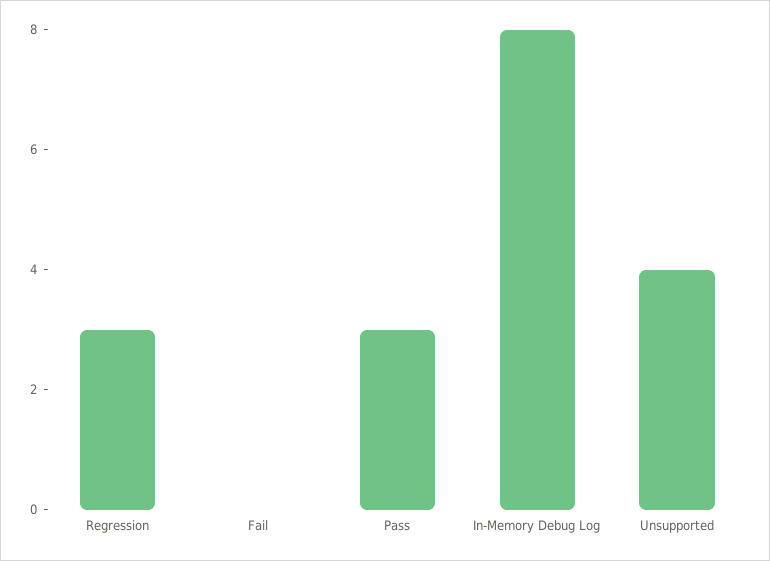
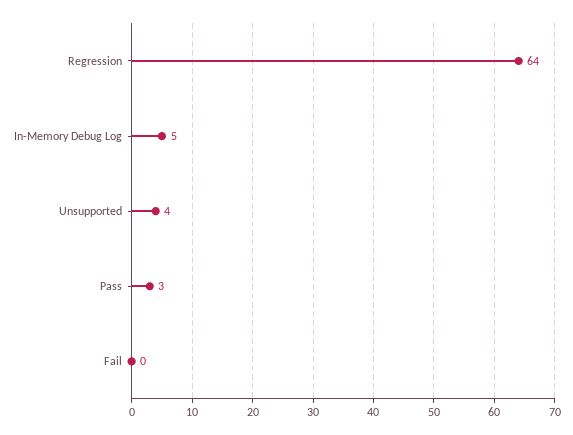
Regression: 3 -> 64
In-Memory Debug Log: 8 -> 5

